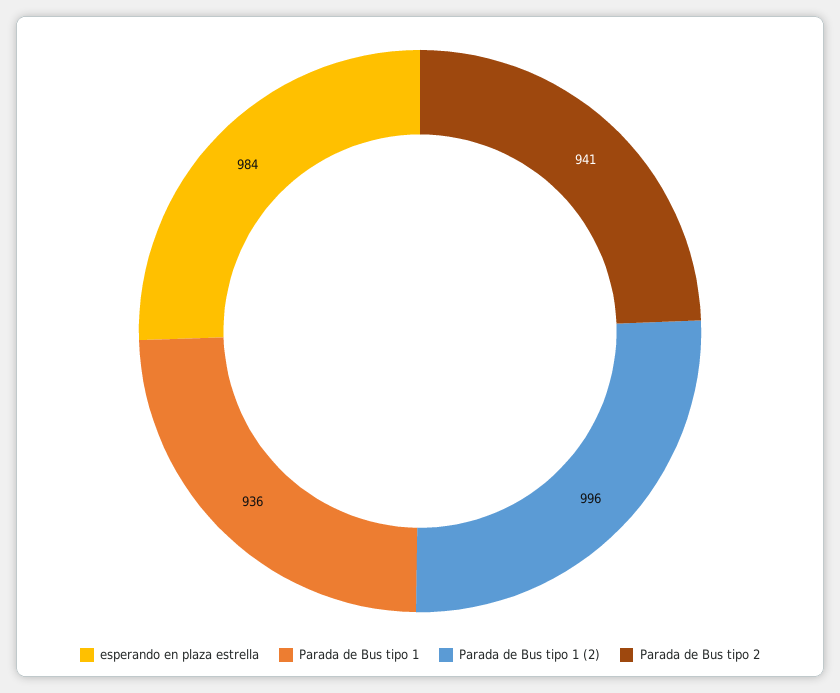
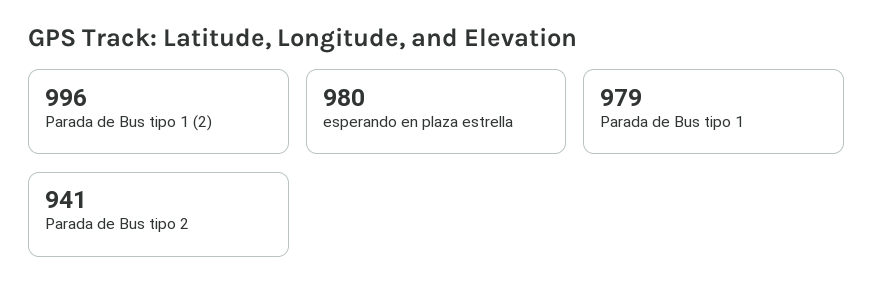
esperando en plaza estrella: 984 -> 980
Parada de Bus tipo 1: 936 -> 979

